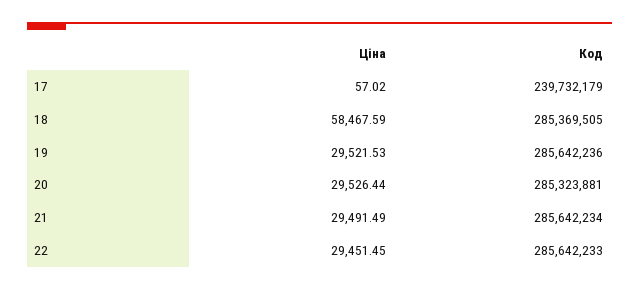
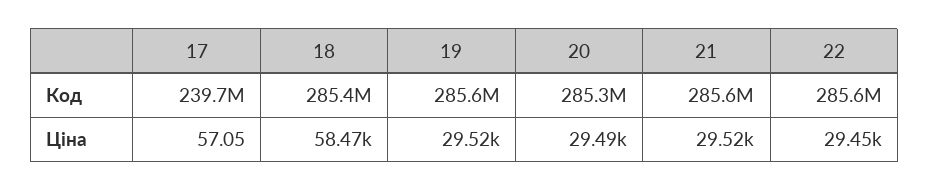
Ціна, 17: 57.02 -> 57.05
Ціна, 20: 29526.44 -> 29490
Ціна, 21: 29491.49 -> 29520

